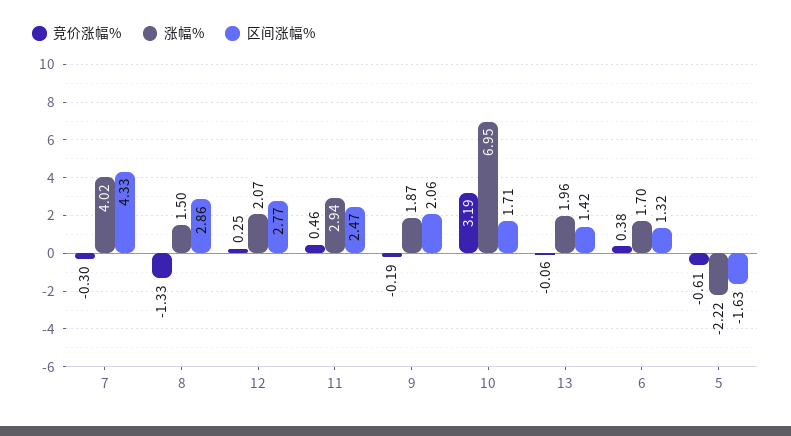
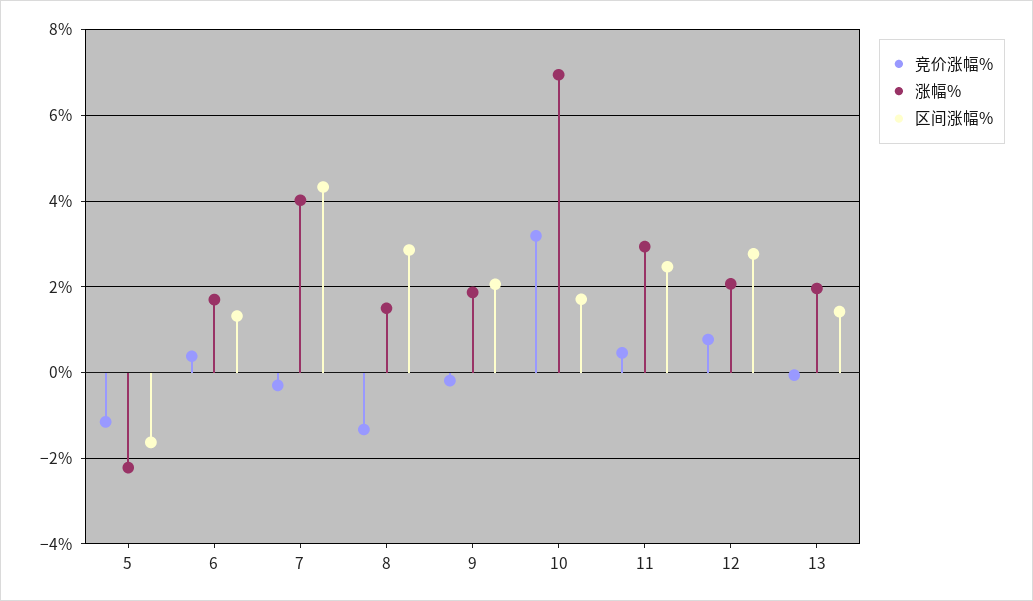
竞价涨幅%, 12: 0.25 -> 0.8
竞价涨幅%, 5: -0.61 -> -1.2

